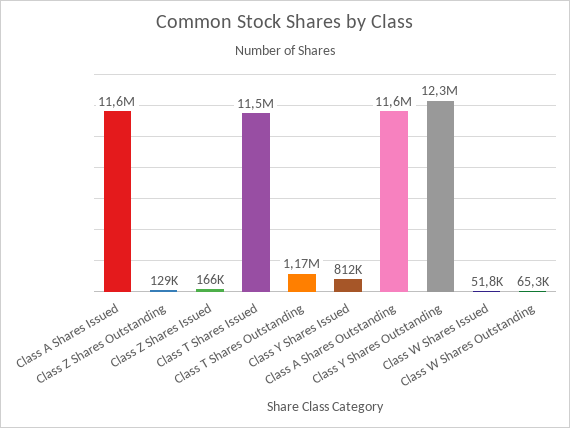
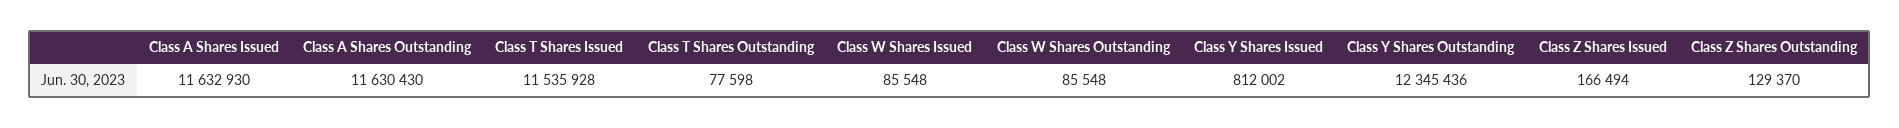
Class T Shares Outstanding: 1170000 -> 77598
Class W Shares Issued: 51800 -> 85548
Class W Shares Outstanding: 65300 -> 85548

